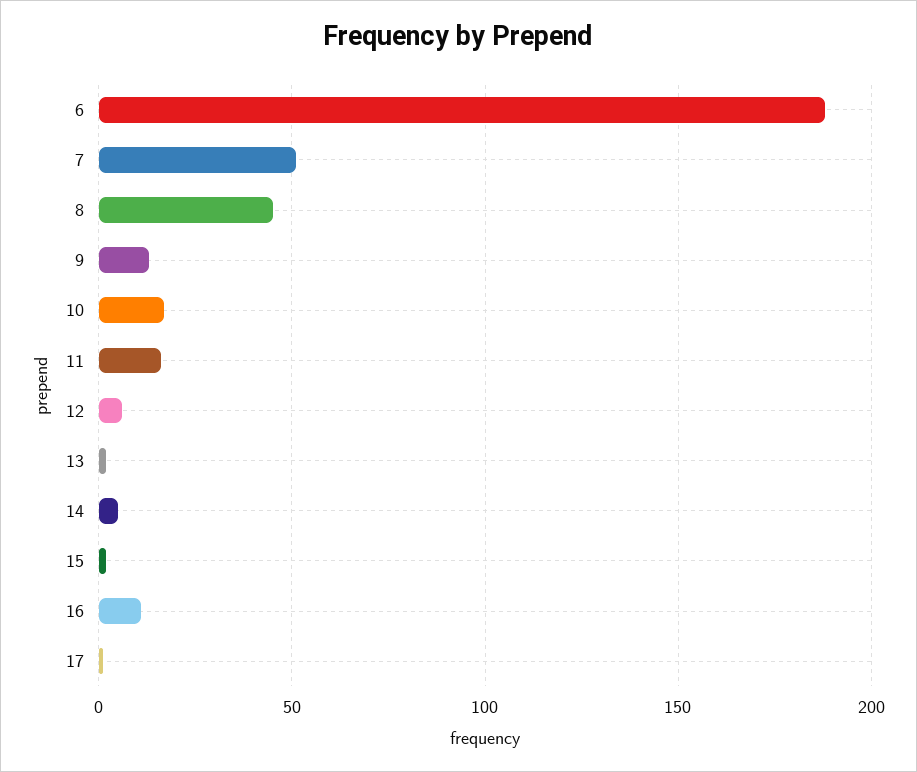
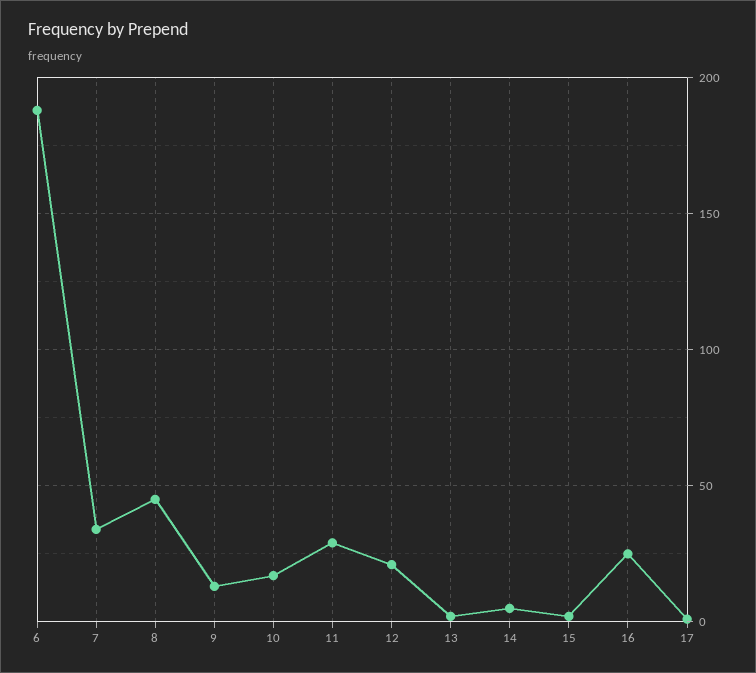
7: 50 -> 35
11: 15 -> 30
12: 5 -> 20
16: 10 -> 25

